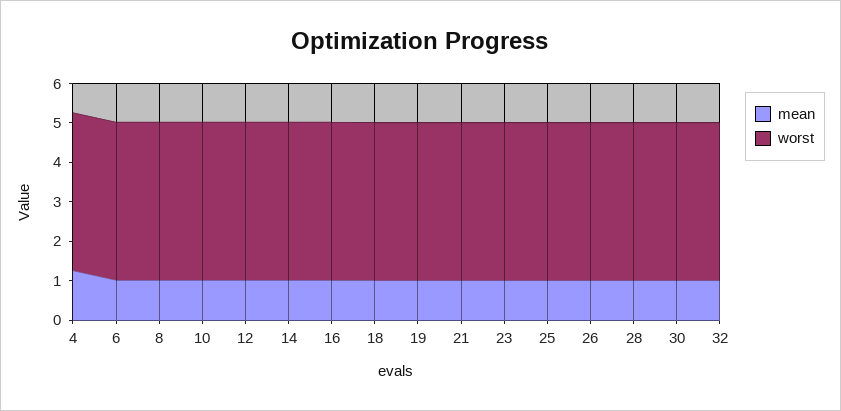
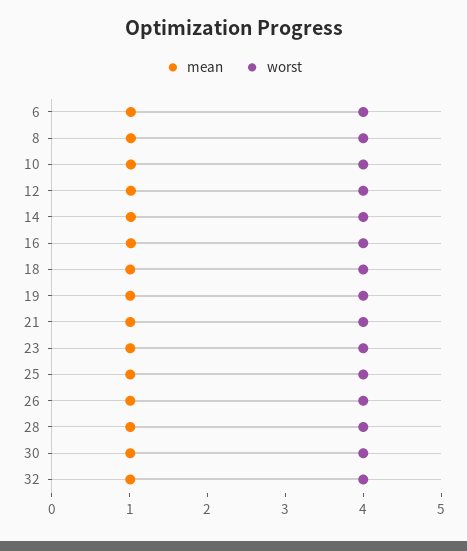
mean, 4: 1.25 -> none
worst, 4: 4 -> none

